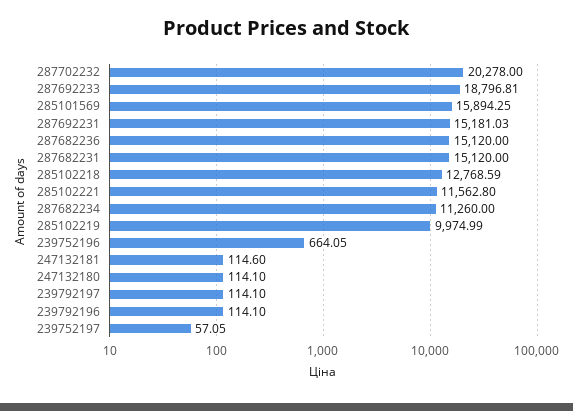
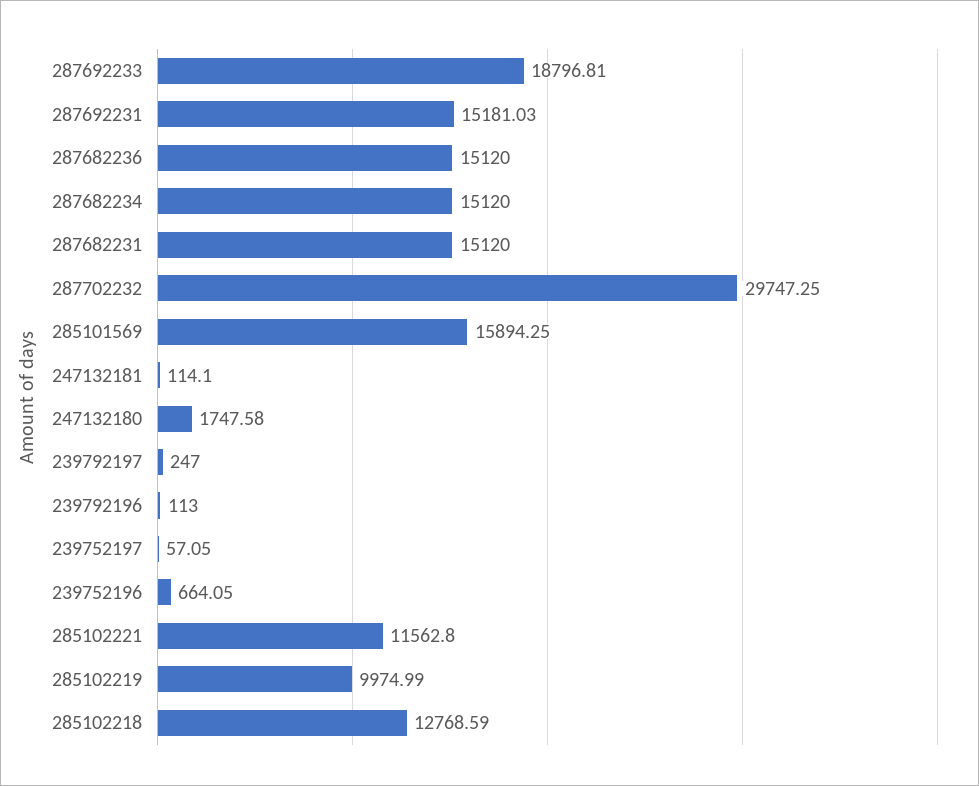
287702232: 20278 -> 29747.25
287682234: 11260 -> 15120
247132181: 114.6 -> 114.1
247132180: 114.1 -> 1747.58
239792197: 114.1 -> 247
239792196: 114.1 -> 113

